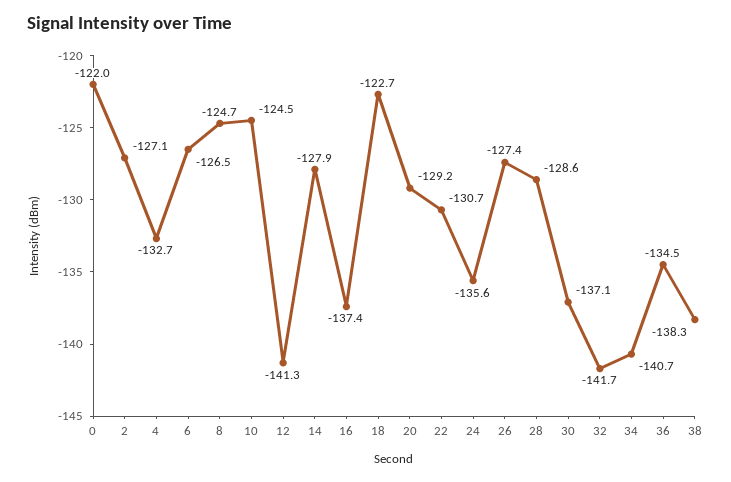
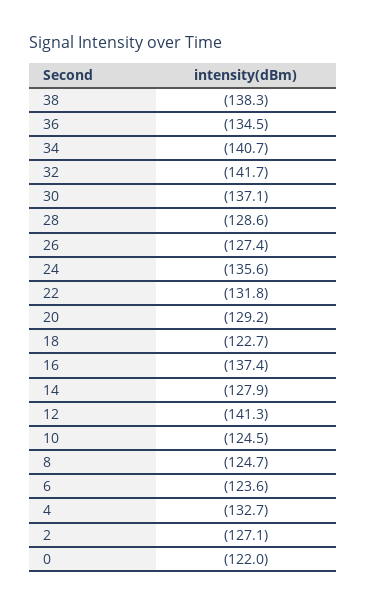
6: -126.5 -> -123.6
22: -130.7 -> -131.8

